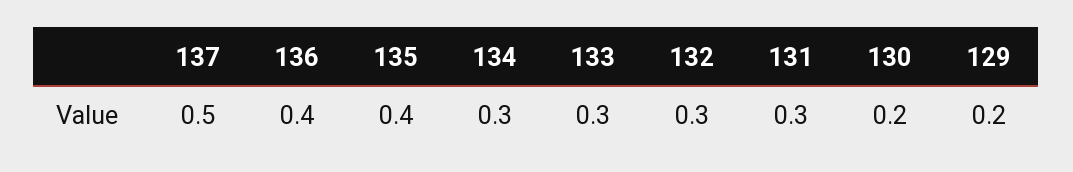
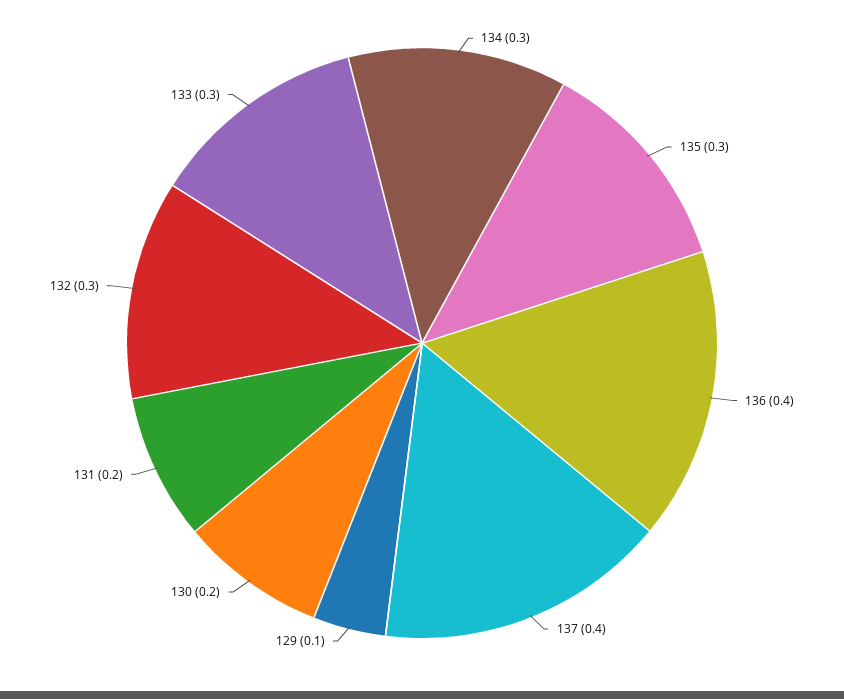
137: 0.5 -> 0.4
135: 0.4 -> 0.3
131: 0.3 -> 0.2
129: 0.2 -> 0.1

